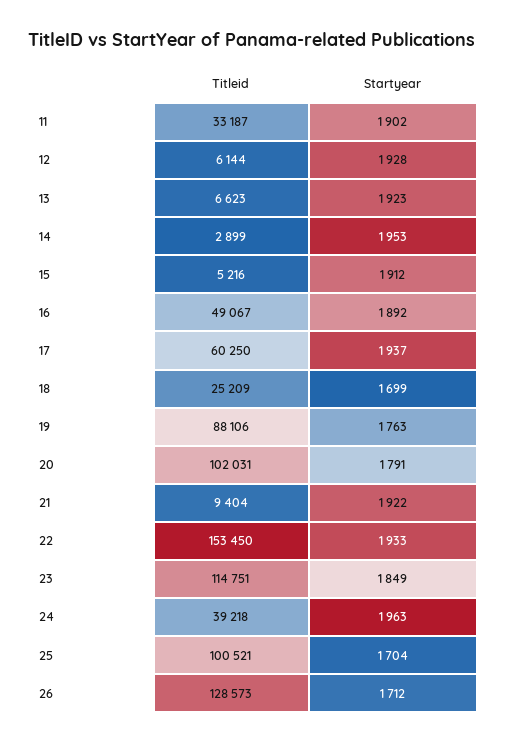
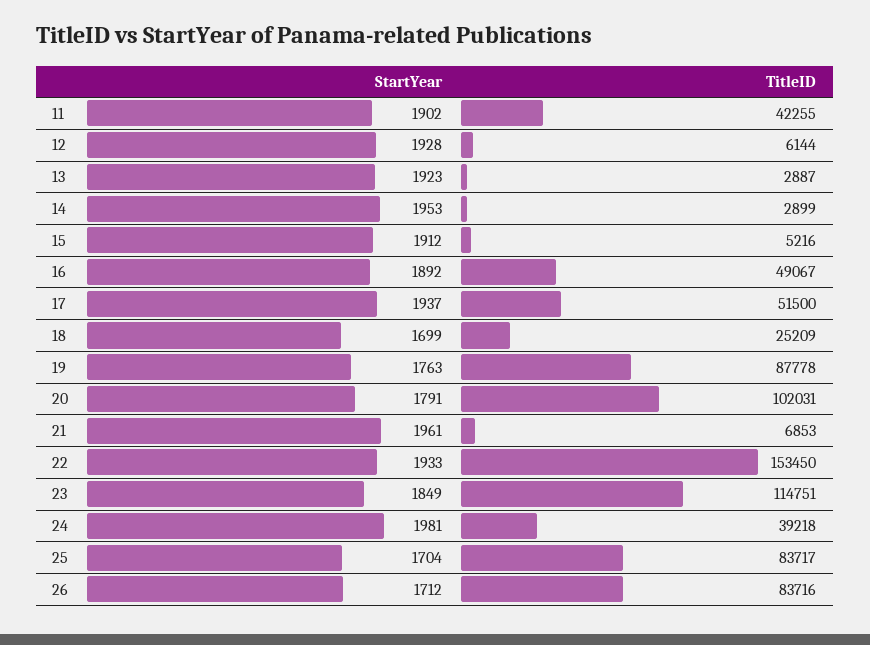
Titleid, 11: 33187 -> 42255
Titleid, 13: 6623 -> 2887
Titleid, 17: 60250 -> 51500
Titleid, 19: 88106 -> 87778
Titleid, 21: 9404 -> 6853
Startyear, 21: 1922 -> 1961
Startyear, 24: 1963 -> 1981
Titleid, 25: 100521 -> 83717
Titleid, 26: 128573 -> 83716

